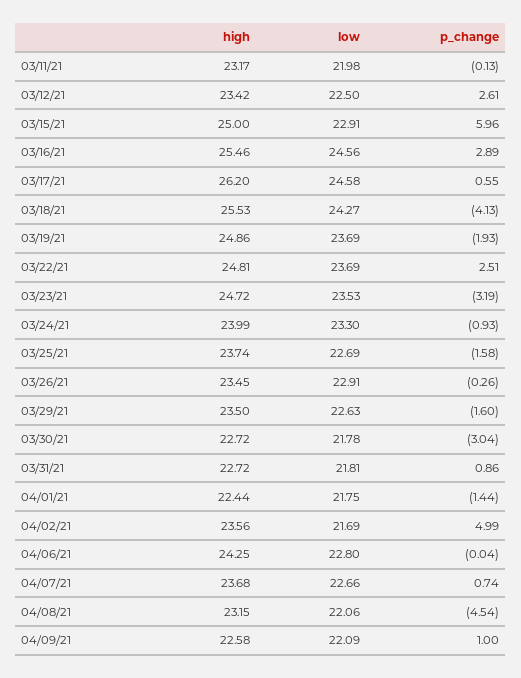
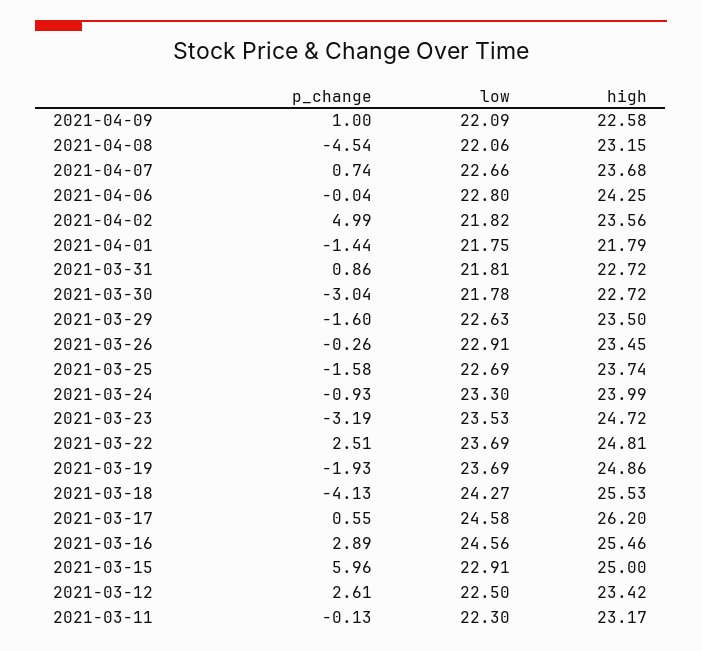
low, 03/11/21: 21.98 -> 22.3
high, 04/01/21: 22.44 -> 21.79
low, 04/02/21: 21.69 -> 21.82

